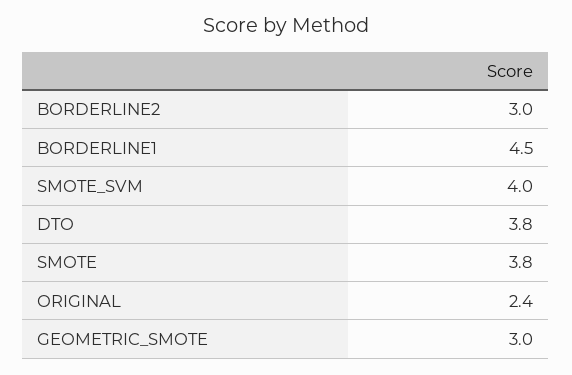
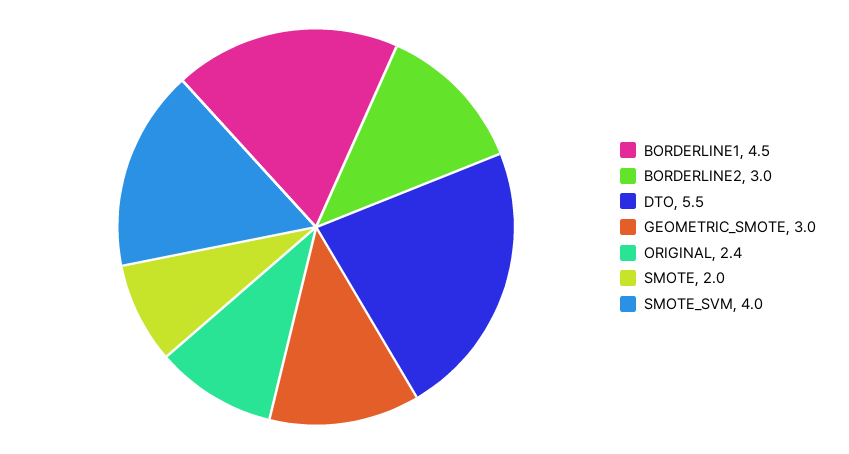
DTO: 3.8 -> 5.5
SMOTE: 3.8 -> 2

